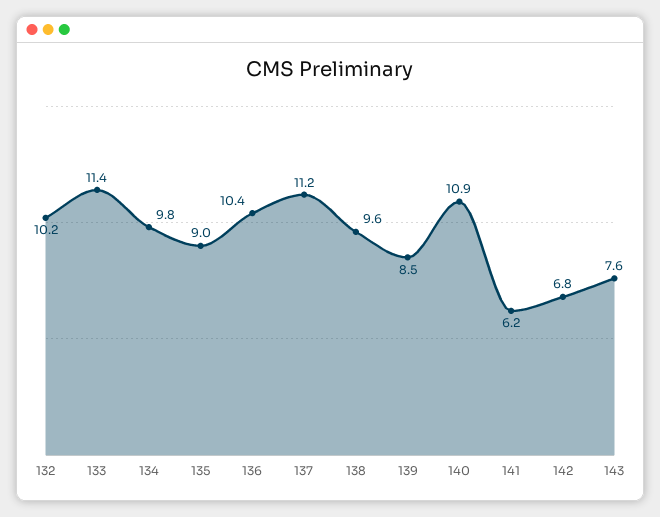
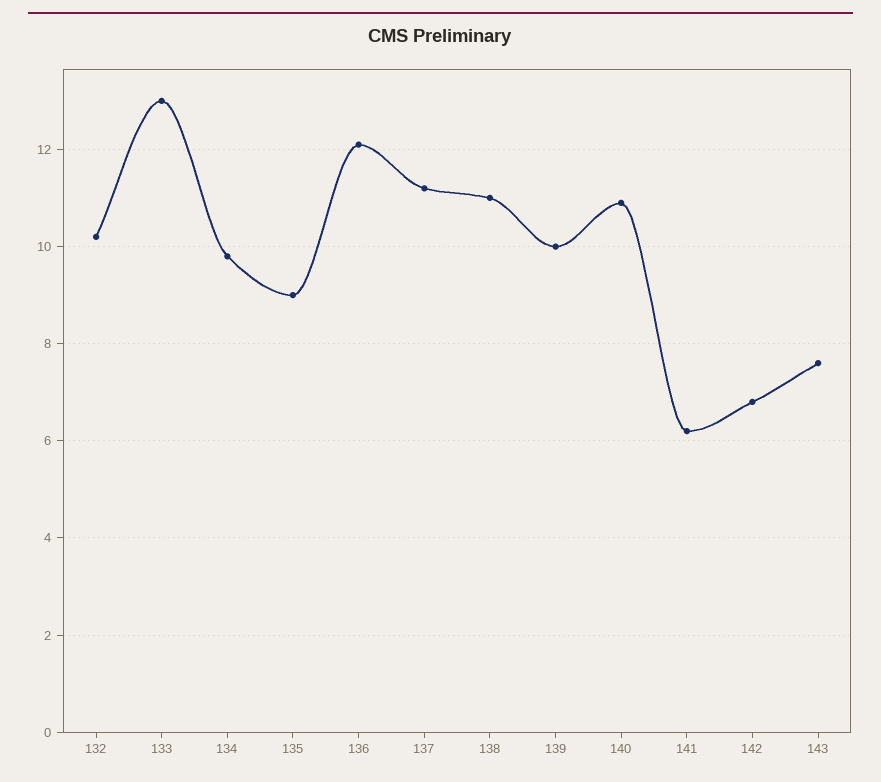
133: 11.4 -> 13
136: 10.4 -> 12
138: 9.6 -> 11
139: 8.5 -> 10

